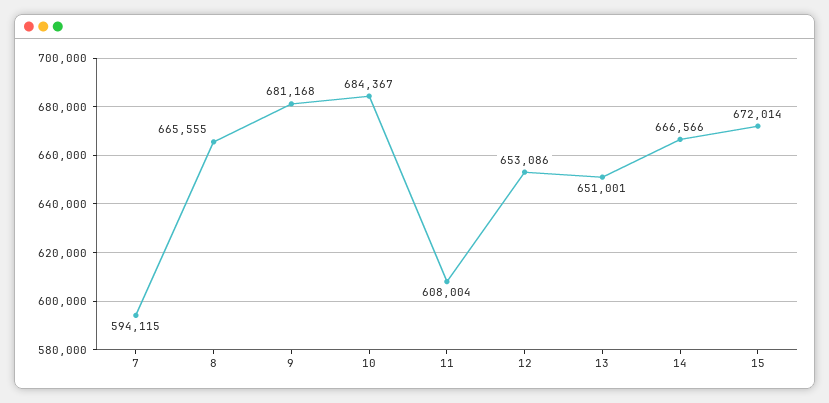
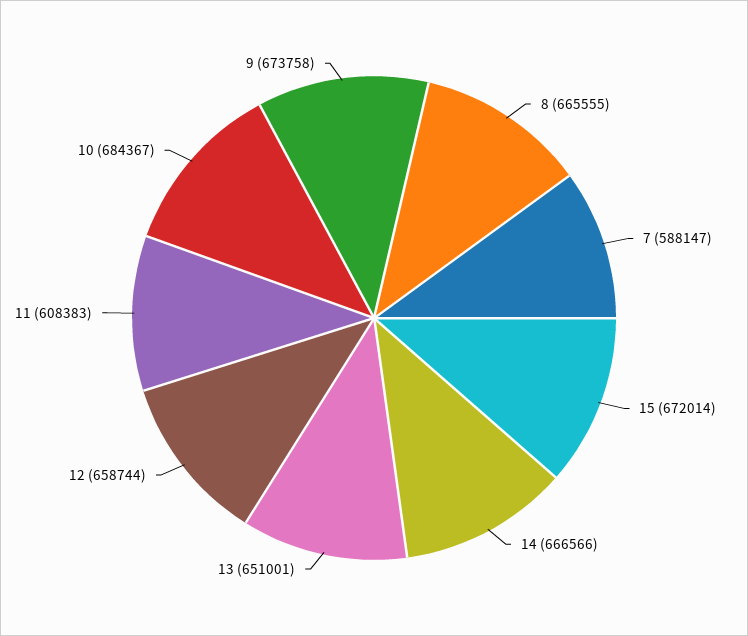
7: 594115 -> 588147
9: 681168 -> 673758
11: 608004 -> 608383
12: 653086 -> 658744

